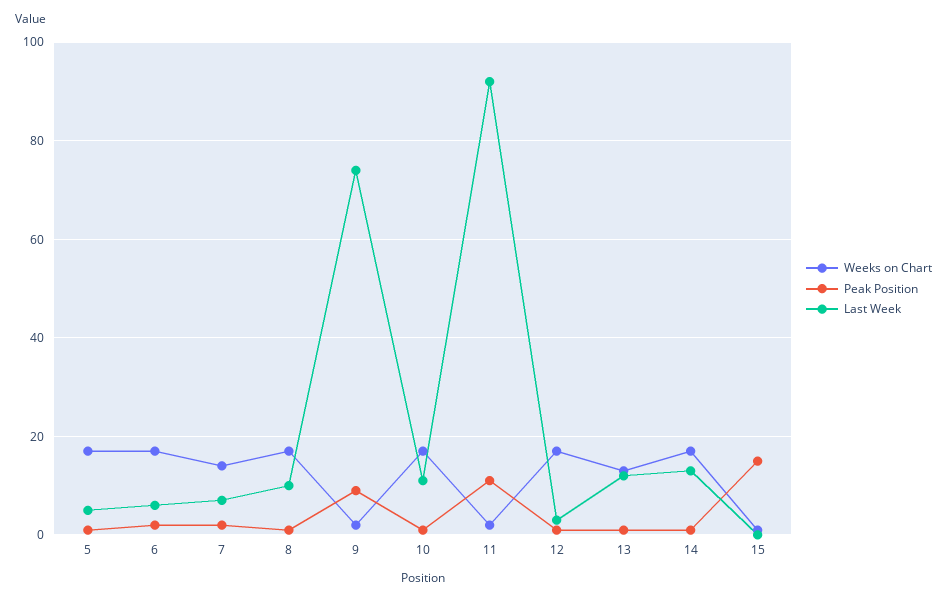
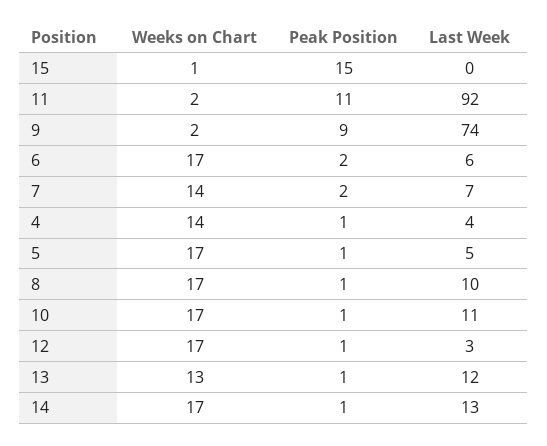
Weeks on Chart, 4: none -> 14
Peak Position, 4: none -> 1
Last Week, 4: none -> 4

